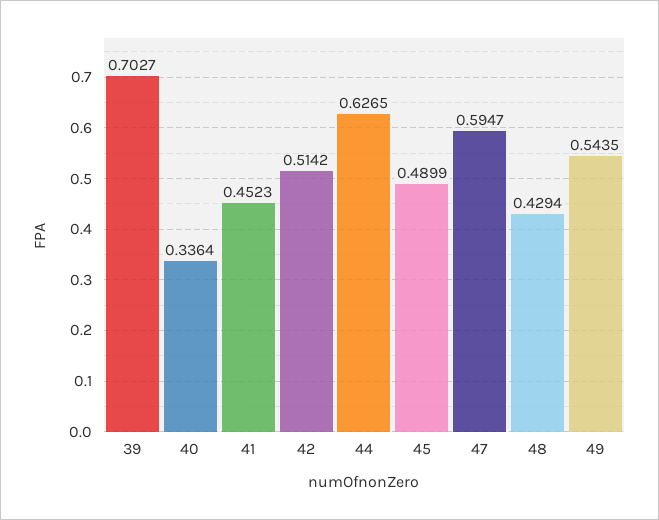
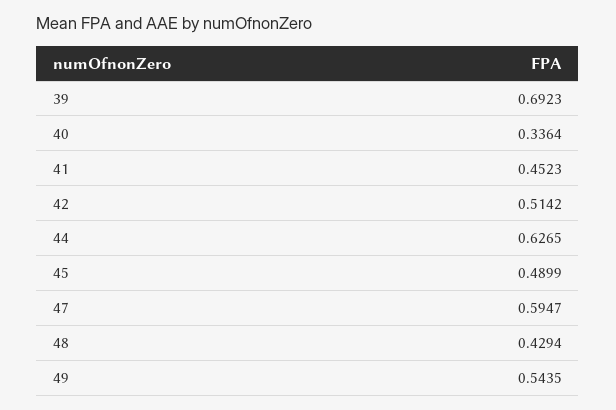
39: 0.7027 -> 0.6923

